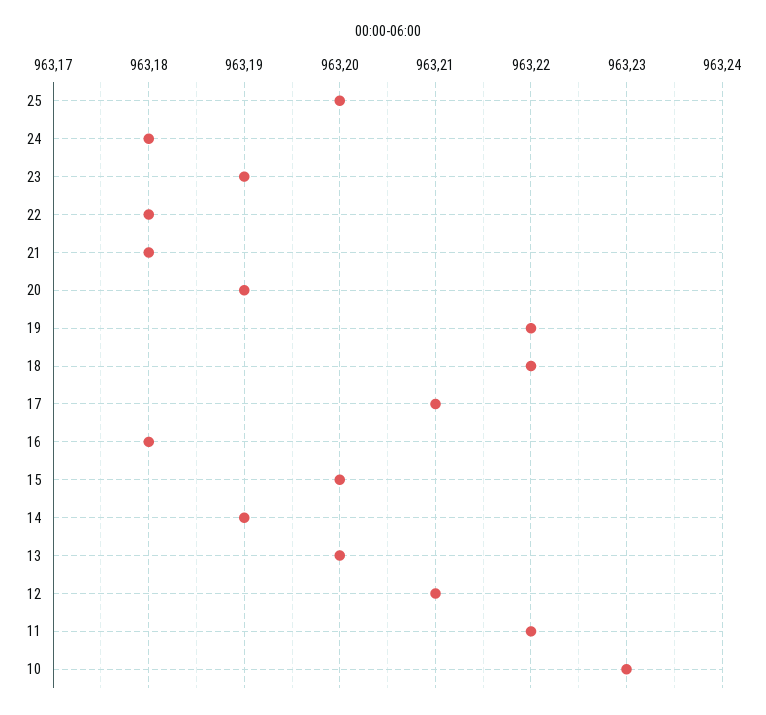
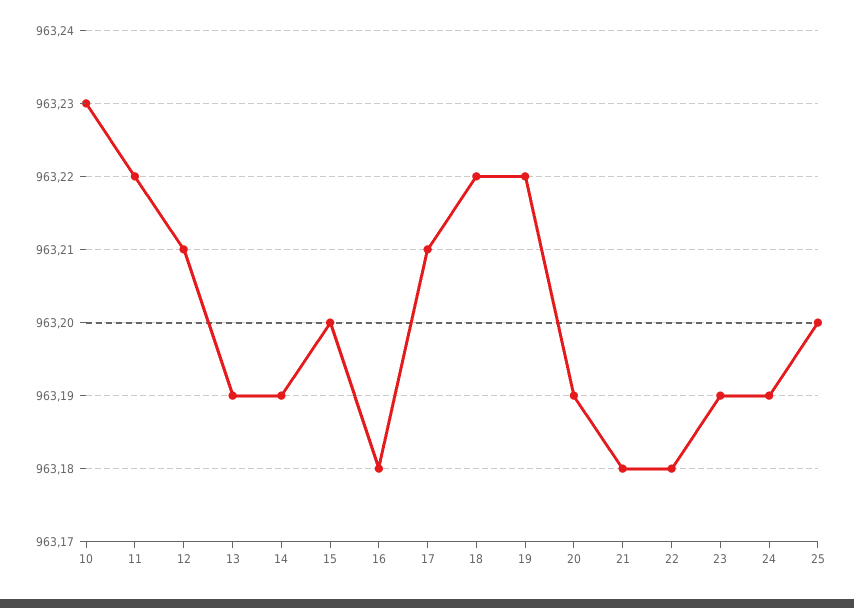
24: 963.18 -> 963.19
13: 963.2 -> 963.19

